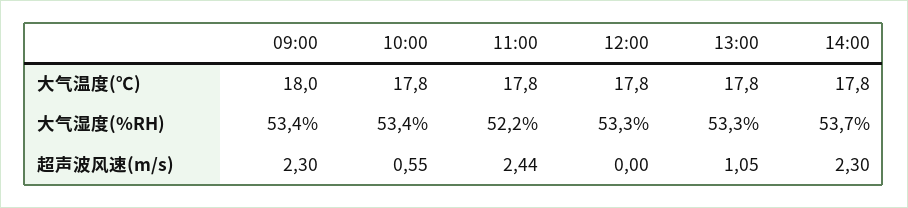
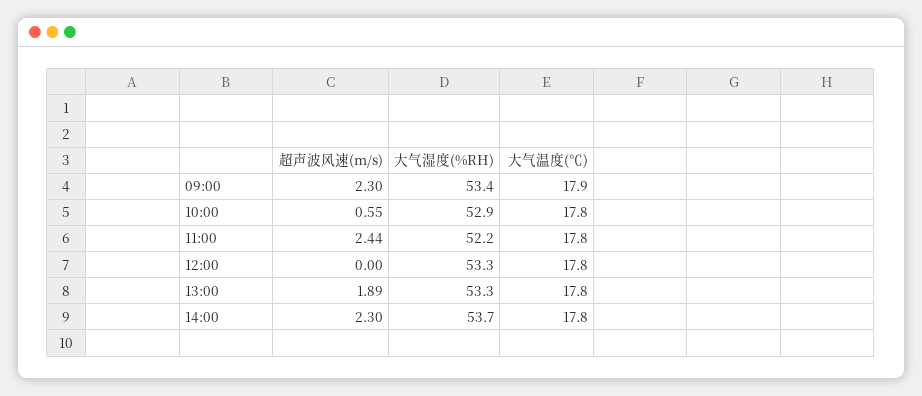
09:00, 大气温度(℃): 18 -> 17.9
10:00, 大气湿度(%RH): 53.4 -> 52.9
13:00, 超声波风速(m/s): 1.05 -> 1.89

